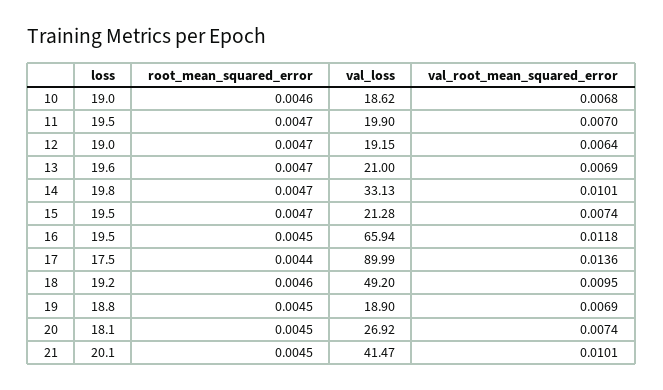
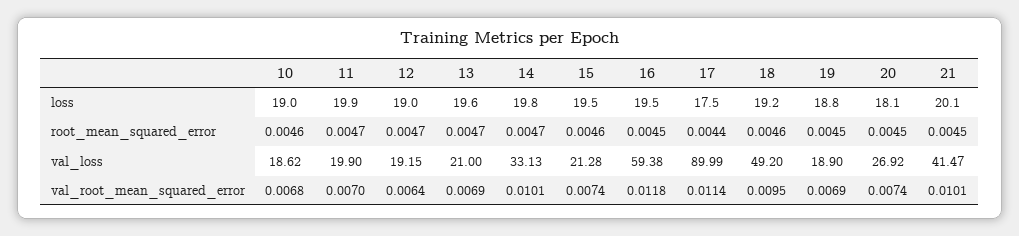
loss, 11: 19.5 -> 19.9
root_mean_squared_error, 15: 0.0047 -> 0.0046
val_loss, 16: 65.94 -> 59.38
val_root_mean_squared_error, 17: 0.0136 -> 0.0114

